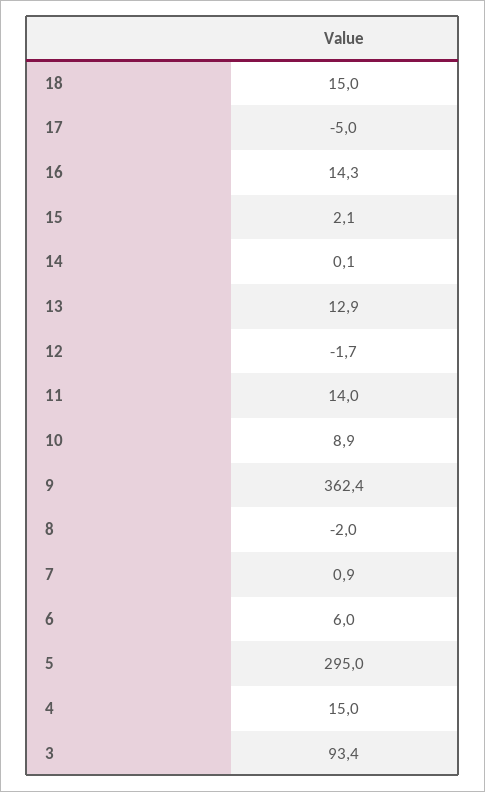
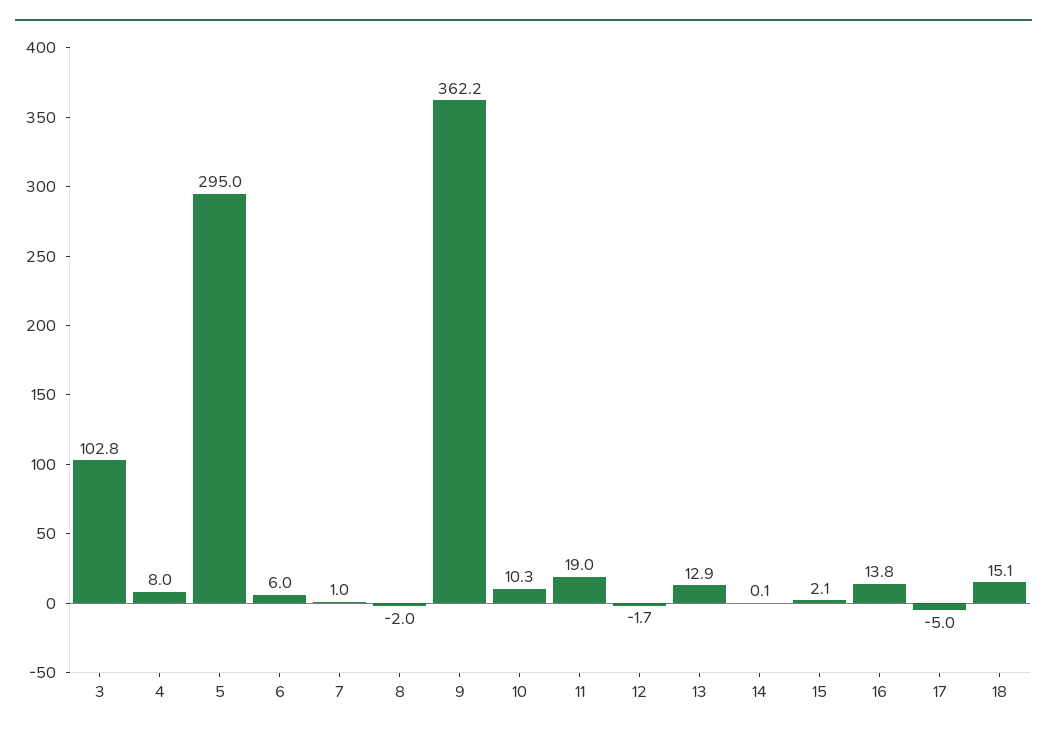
18: 15 -> 15.1
16: 14.3 -> 13.8
11: 14 -> 19
10: 8.9 -> 10.3
9: 362.4 -> 362.2
7: 0.9 -> 1
4: 15 -> 8
3: 93.4 -> 102.8

